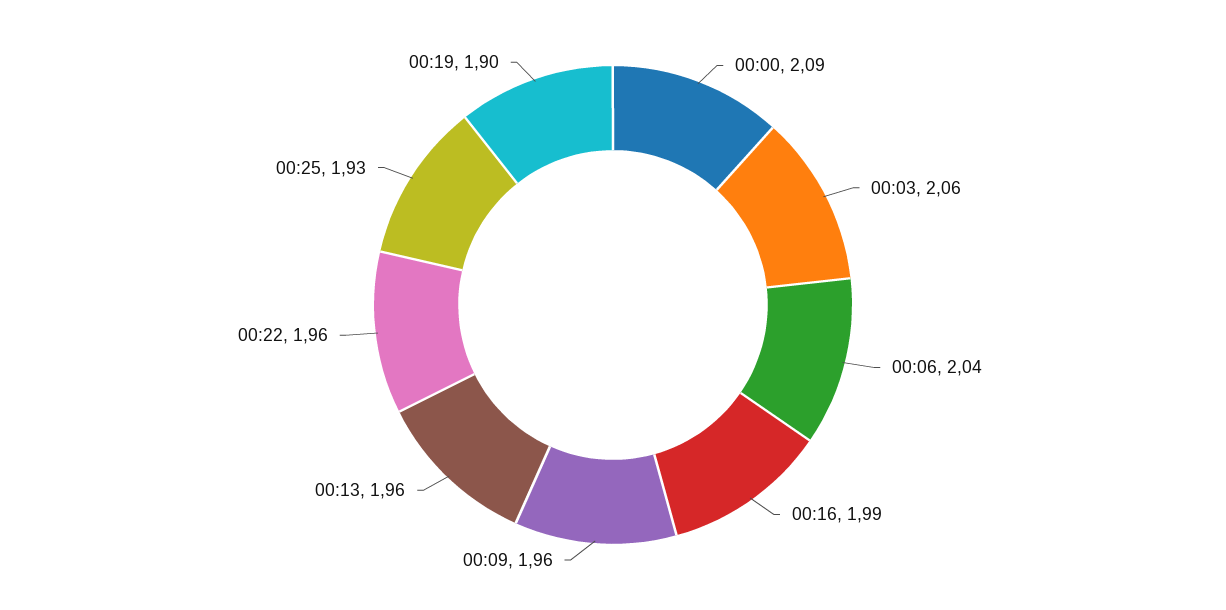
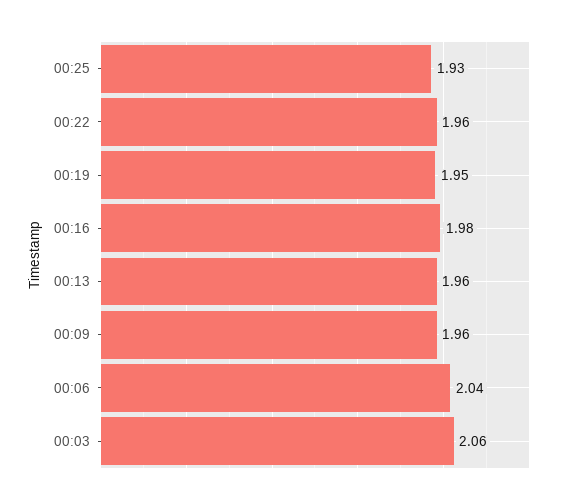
00:00: 2.09 -> none
00:16: 1.99 -> 1.98
00:19: 1.9 -> 1.95

